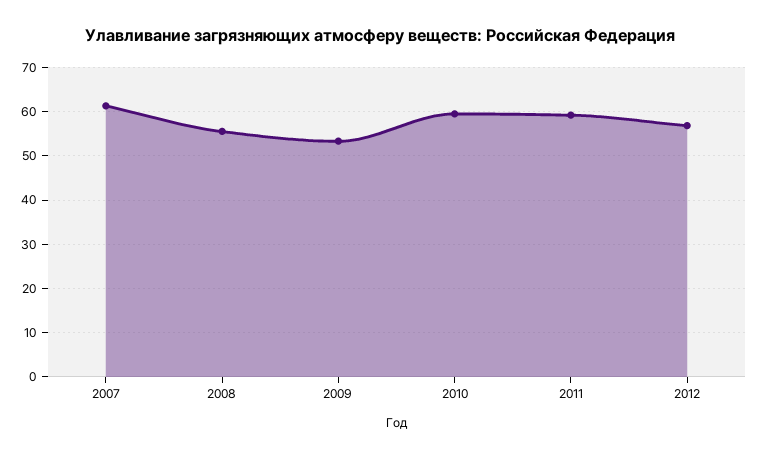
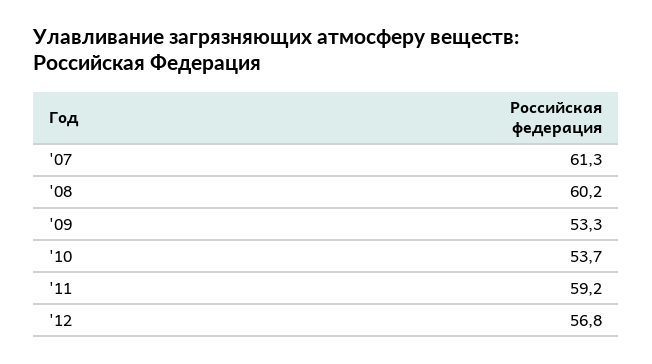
2008: 56 -> 60.2
2010: 60 -> 53.7

